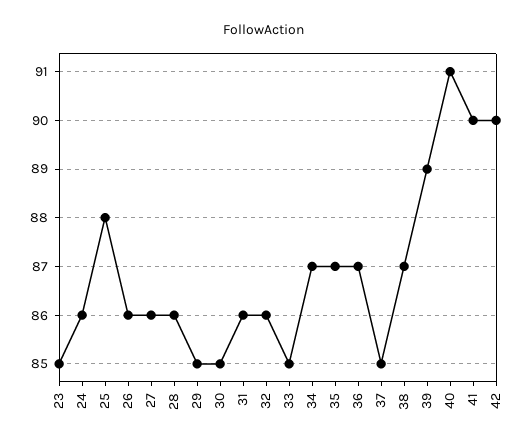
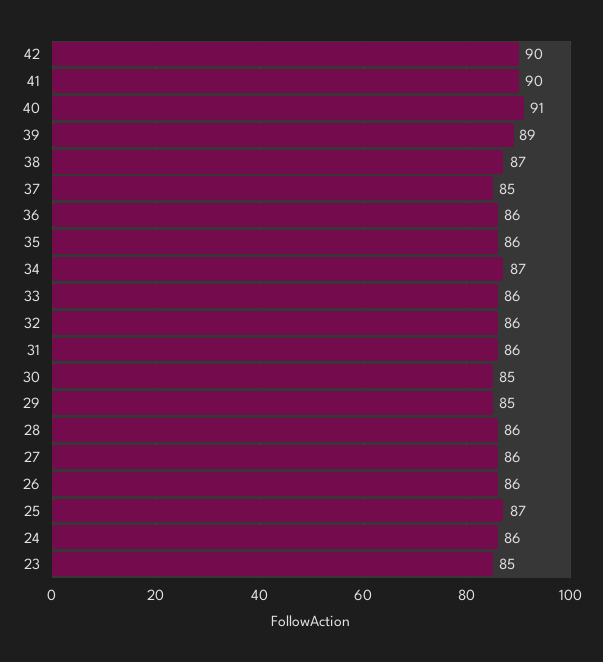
25: 88 -> 87
33: 85 -> 86
35: 87 -> 86
36: 87 -> 86

